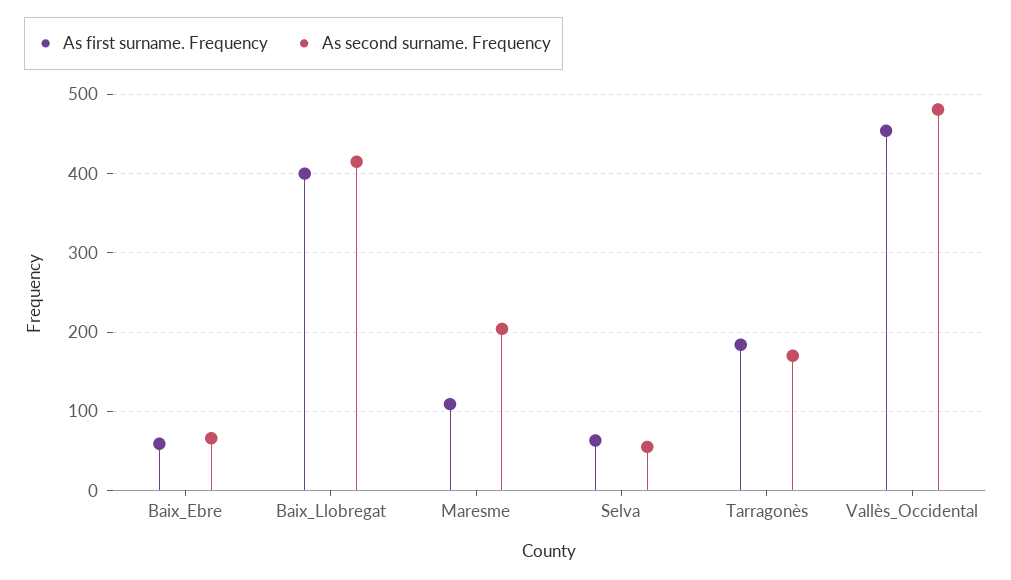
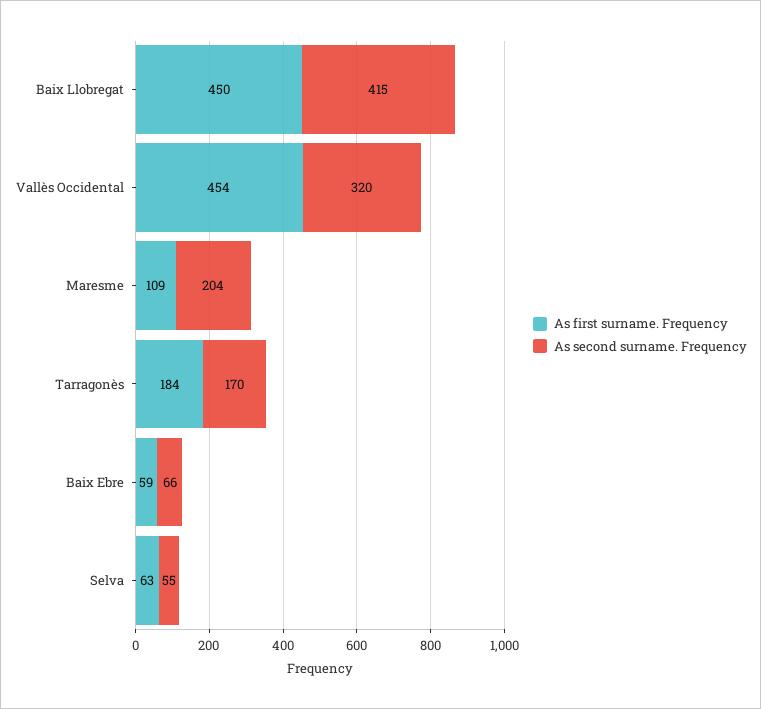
As first surname. Frequency, Baix_Llobregat: 400 -> 450
As second surname. Frequency, Vallès_Occidental: 480 -> 320

